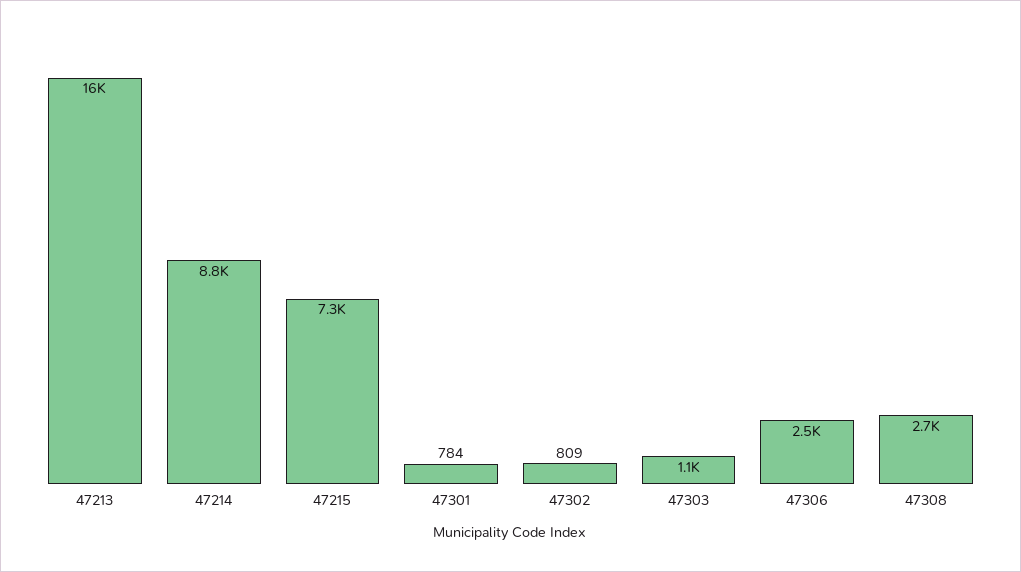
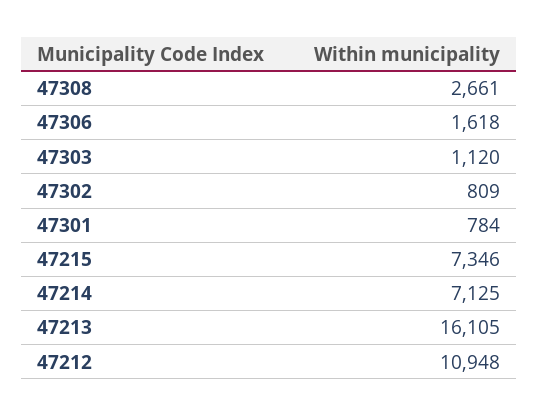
47214: 8800 -> 7125
47306: 2500 -> 1618
47212: none -> 10948

